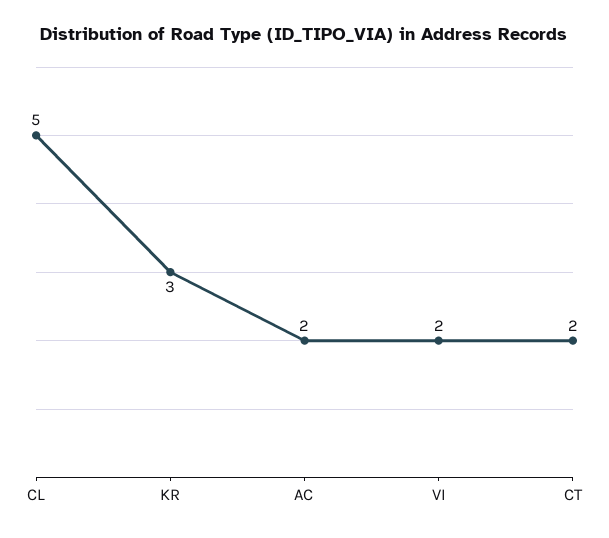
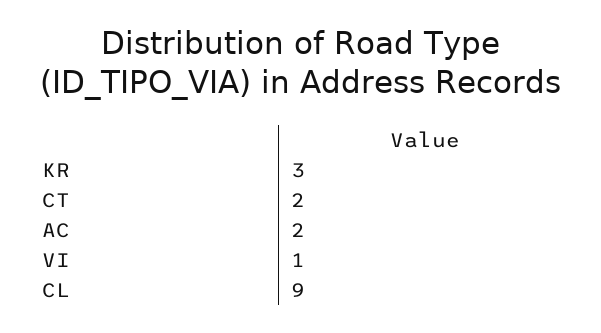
CL: 5 -> 9
VI: 2 -> 1

